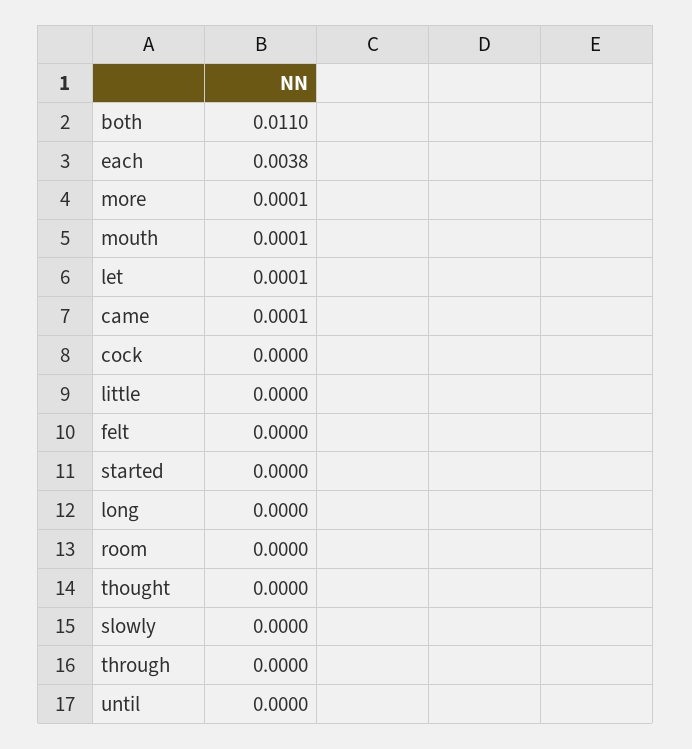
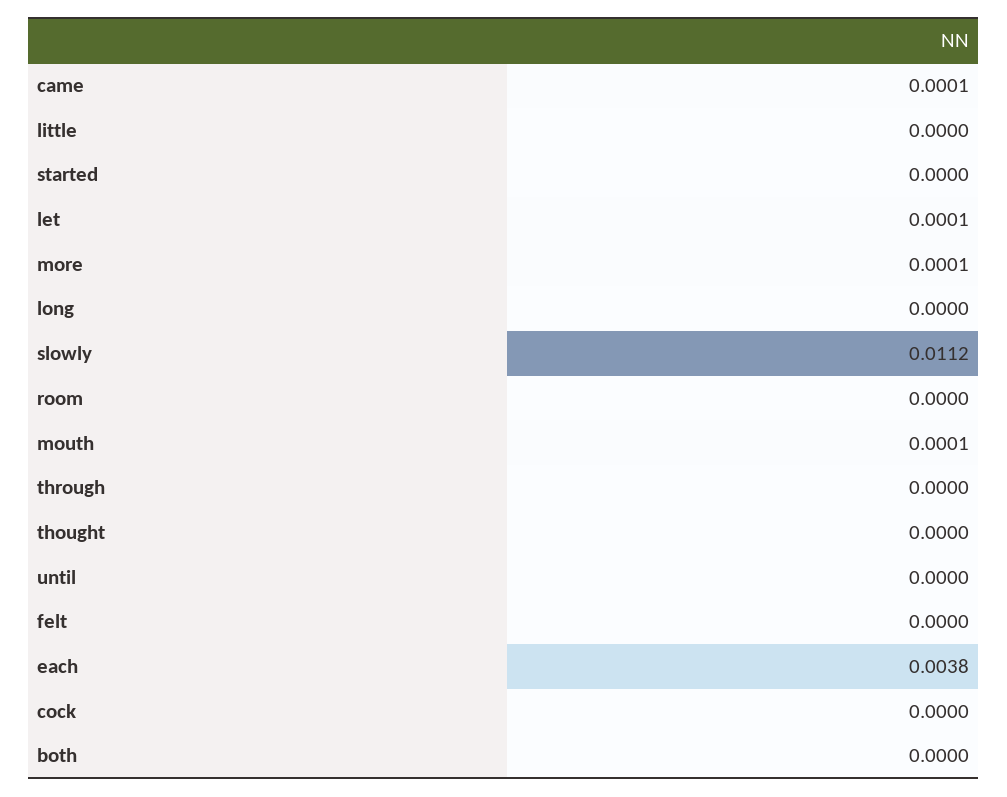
both: 0.011 -> 0
slowly: 0 -> 0.0112

